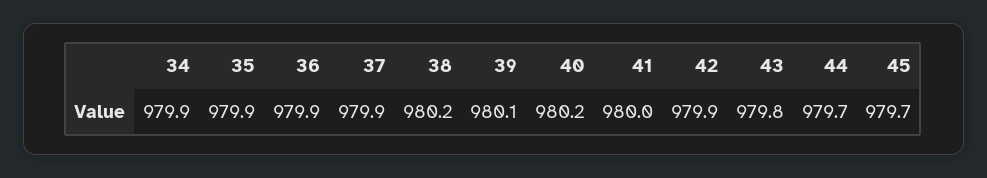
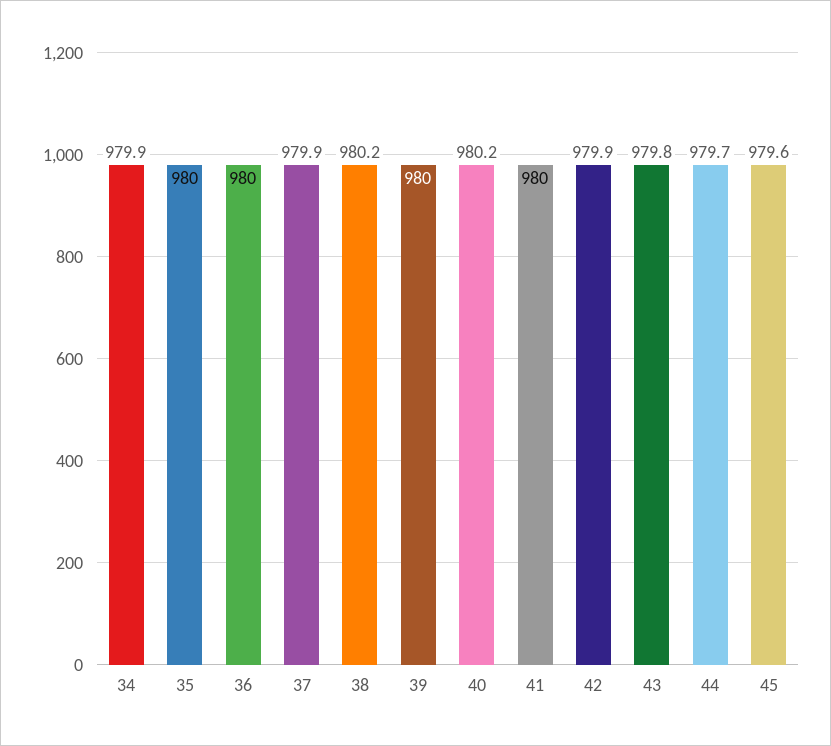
35: 979.9 -> 980
36: 979.9 -> 980
39: 980.1 -> 980
45: 979.7 -> 979.6

